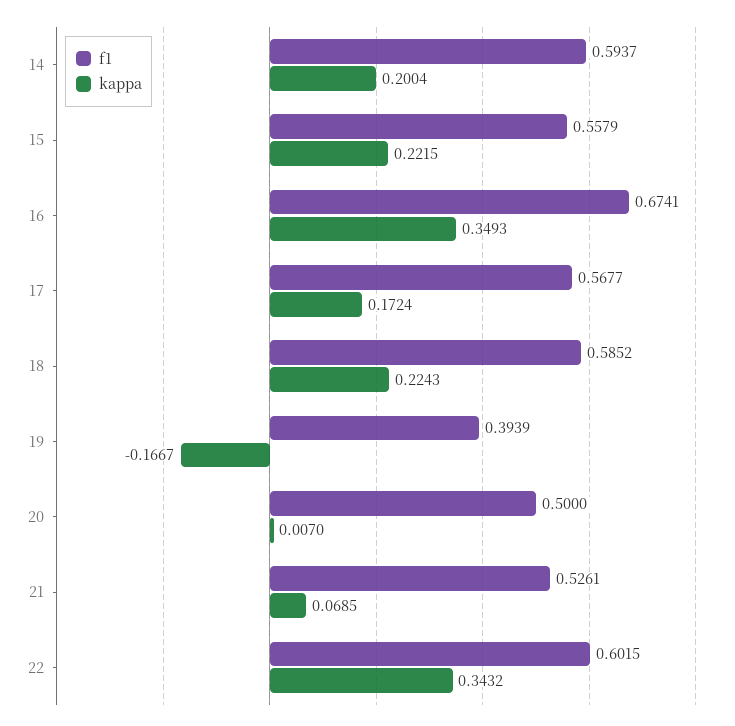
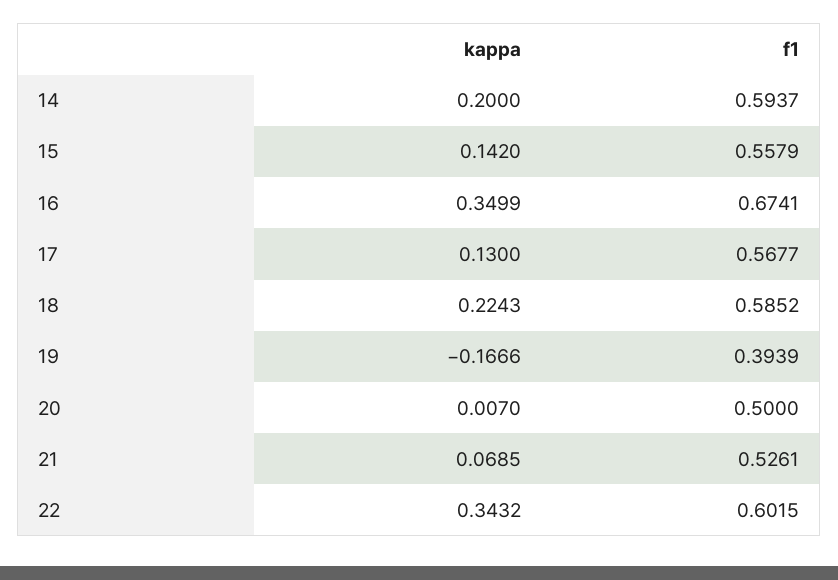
kappa, 14: 0.2004 -> 0.2
kappa, 15: 0.2215 -> 0.142
kappa, 16: 0.3493 -> 0.3499
kappa, 17: 0.1724 -> 0.13
kappa, 19: -0.1667 -> -0.1666

